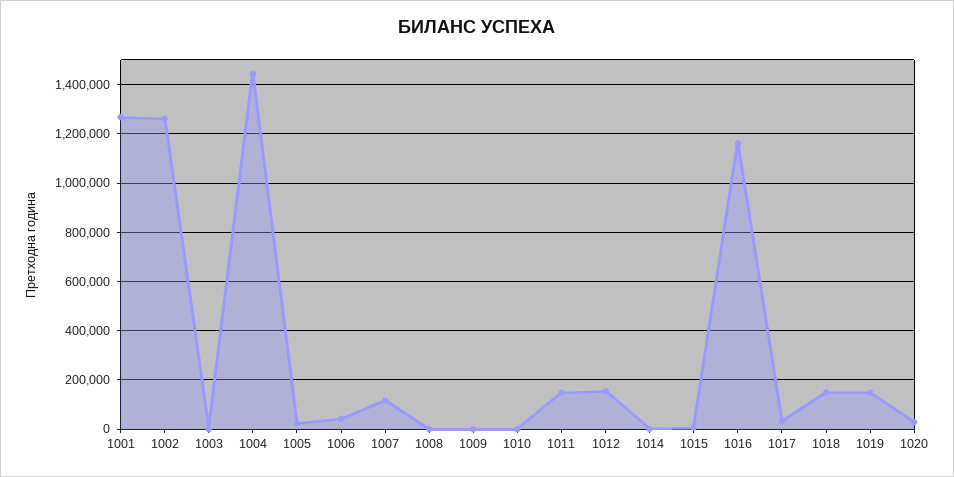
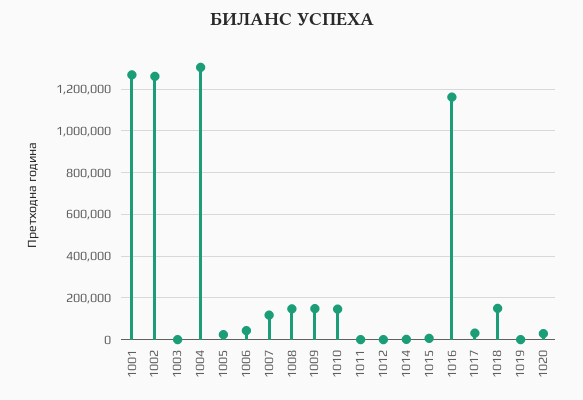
1004: 1450000 -> 1300000
1008: 0 -> 150000
1009: 0 -> 150000
1010: 0 -> 150000
1011: 150000 -> 0
1012: 150000 -> 0
1019: 150000 -> 0

